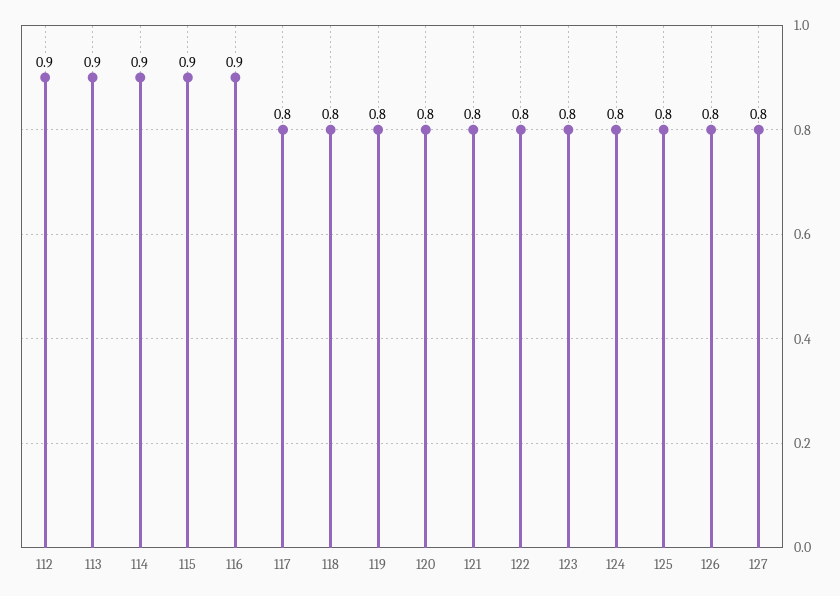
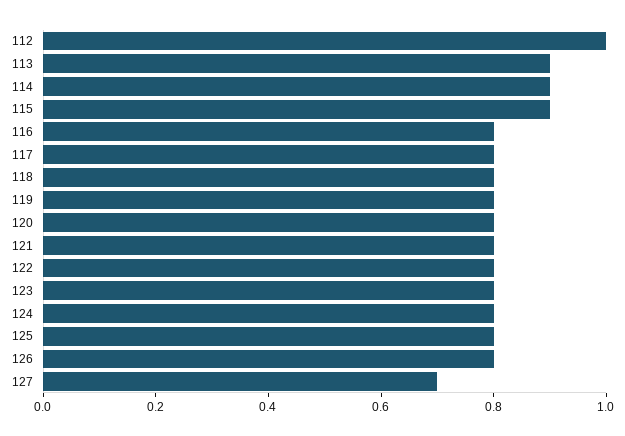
112: 0.9 -> 1
116: 0.9 -> 0.8
127: 0.8 -> 0.7

